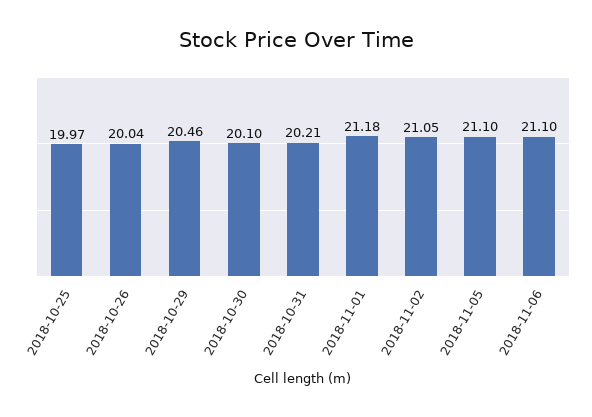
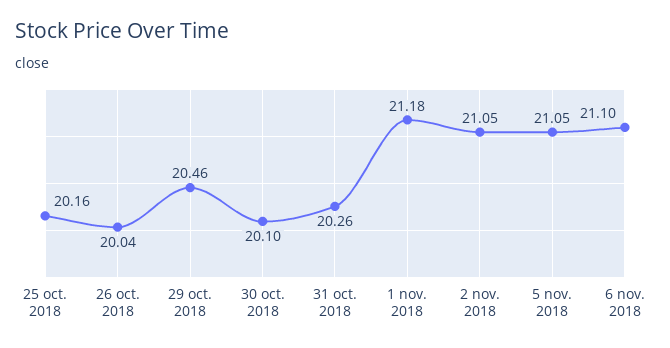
2018-10-25: 19.97 -> 20.16
2018-10-31: 20.21 -> 20.26
2018-11-05: 21.1 -> 21.05

